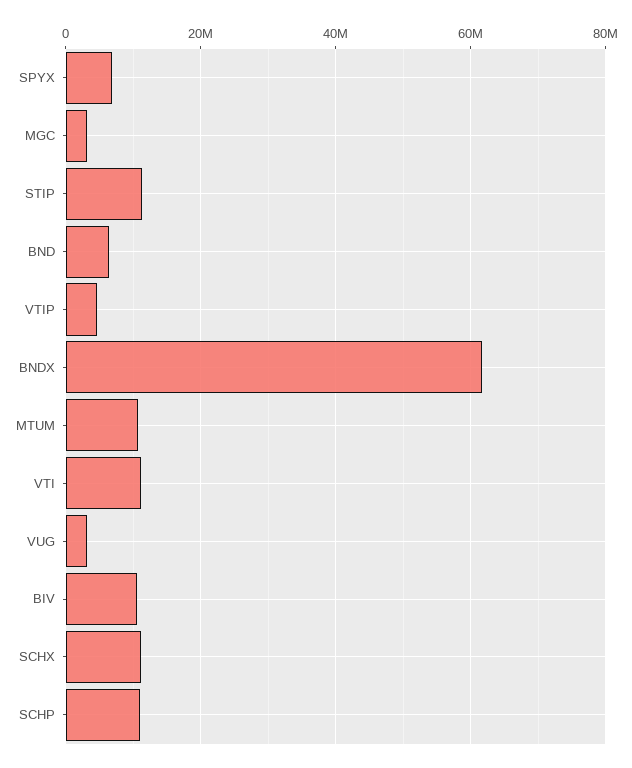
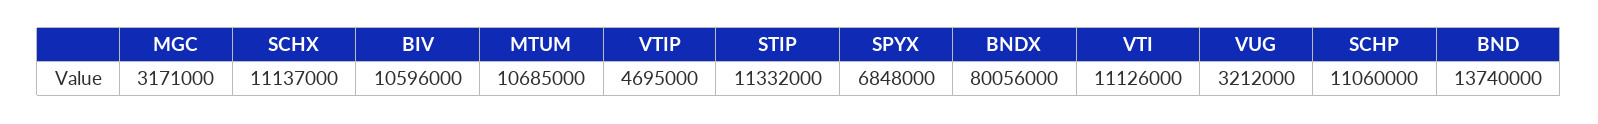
BND: 6000000 -> 13740000
BNDX: 62000000 -> 80056000

